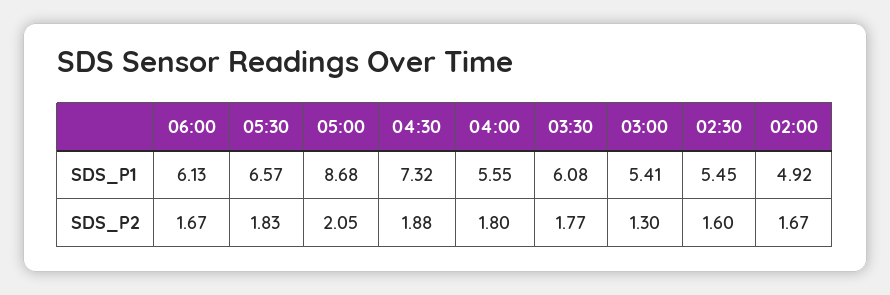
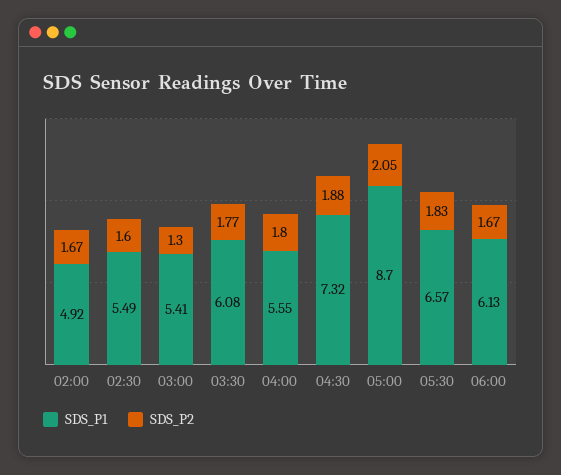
SDS_P1, 05:00: 8.68 -> 8.7
SDS_P1, 02:30: 5.45 -> 5.49

